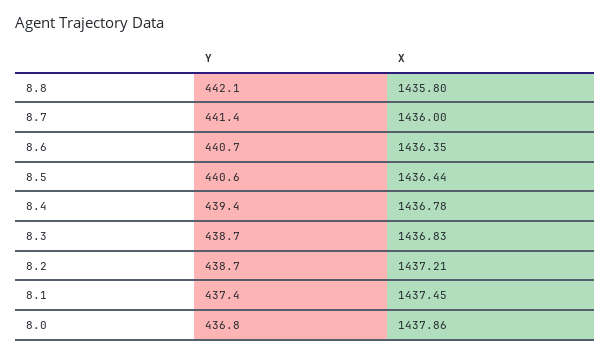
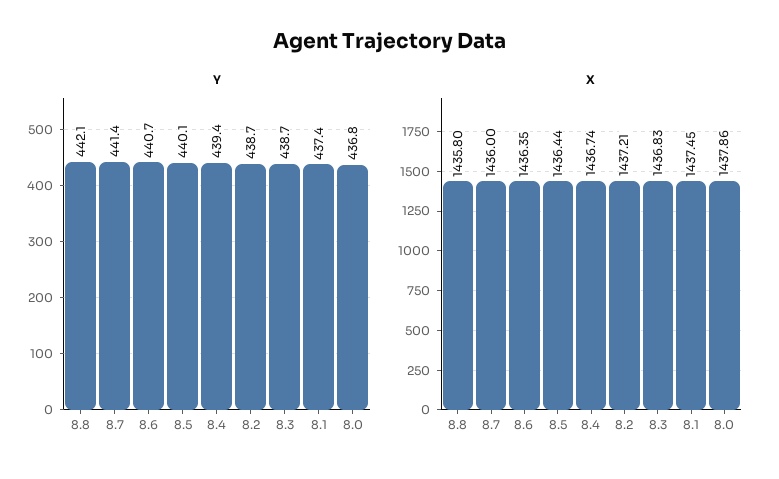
Y, 8.5: 440.6 -> 440.1
X, 8.4: 1436.78 -> 1436.74

